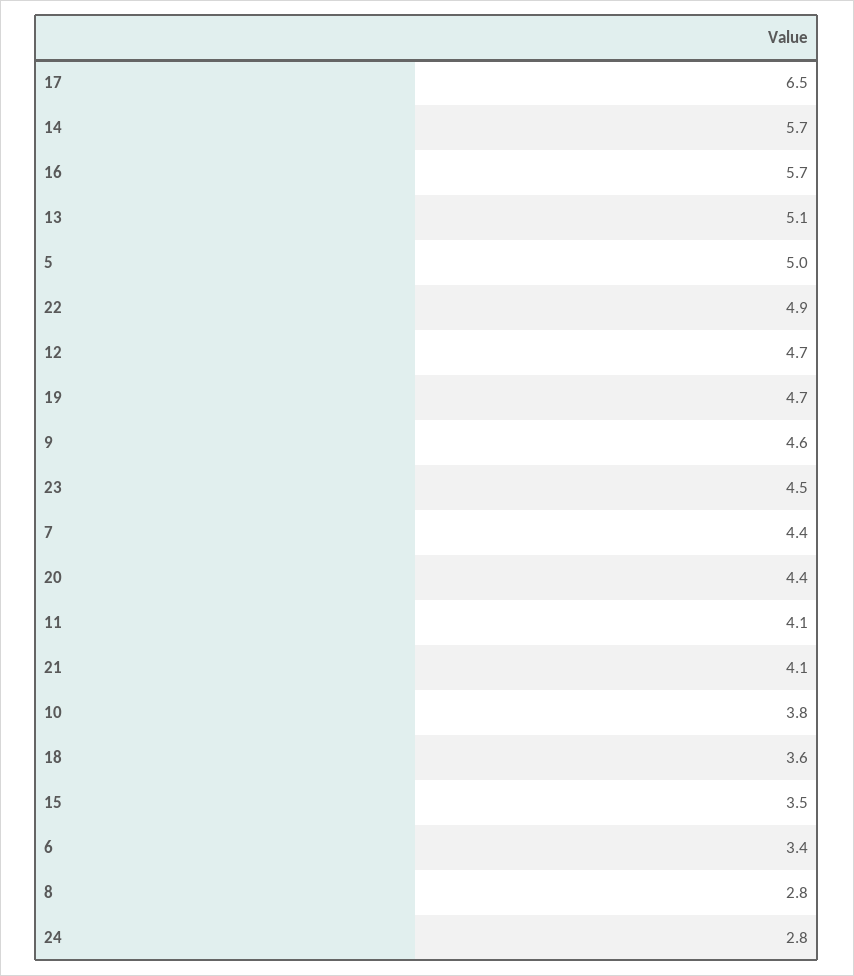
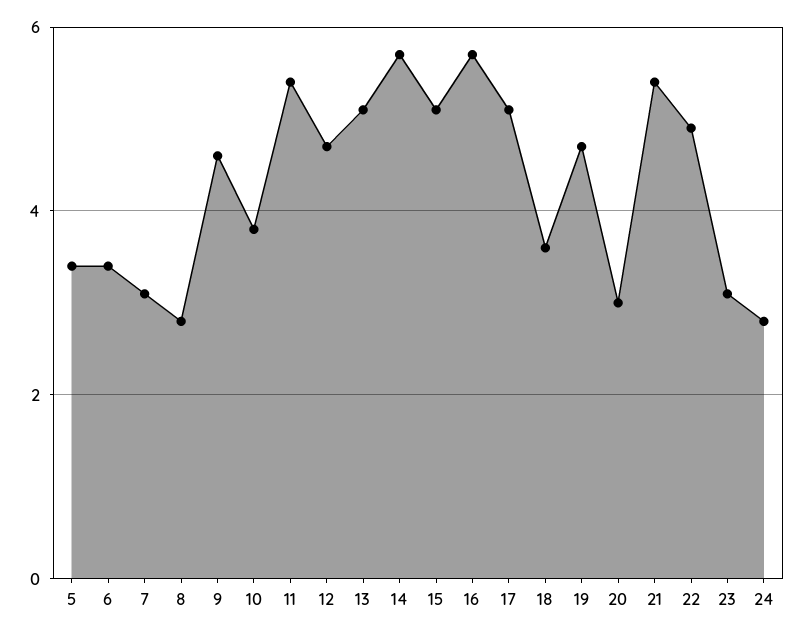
17: 6.5 -> 5
5: 5 -> 3.5
23: 4.5 -> 3
7: 4.4 -> 3
20: 4.4 -> 3
11: 4.1 -> 5.5
21: 4.1 -> 5.5
15: 3.5 -> 5

